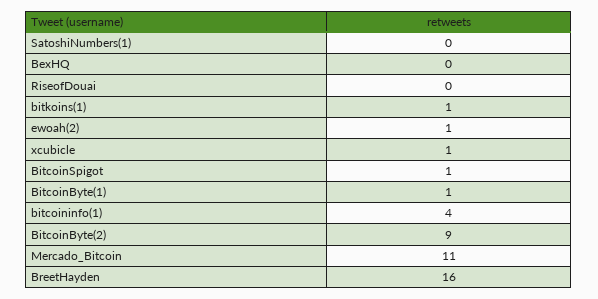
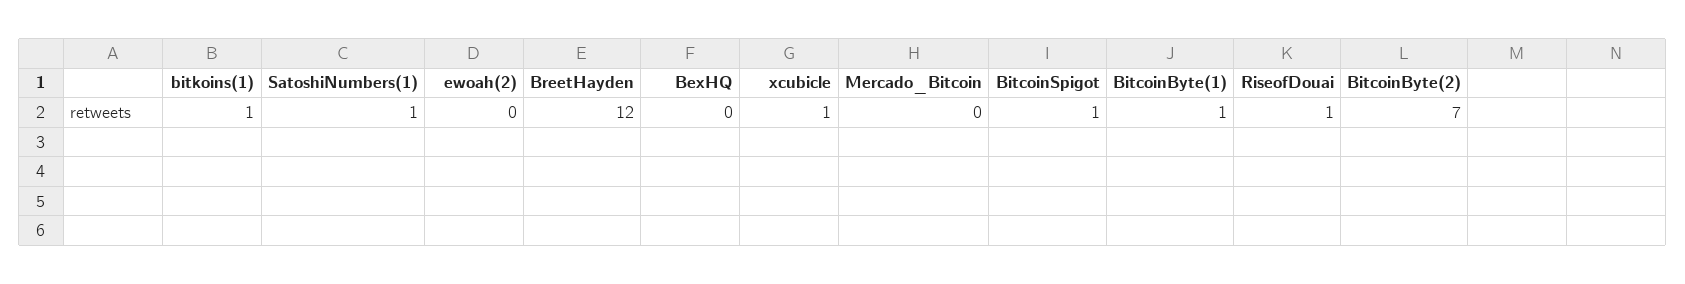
SatoshiNumbers(1): 0 -> 1
RiseofDouai: 0 -> 1
ewoah(2): 1 -> 0
bitcoininfo(1): 4 -> none
BitcoinByte(2): 9 -> 7
Mercado_Bitcoin: 11 -> 0
BreetHayden: 16 -> 12

